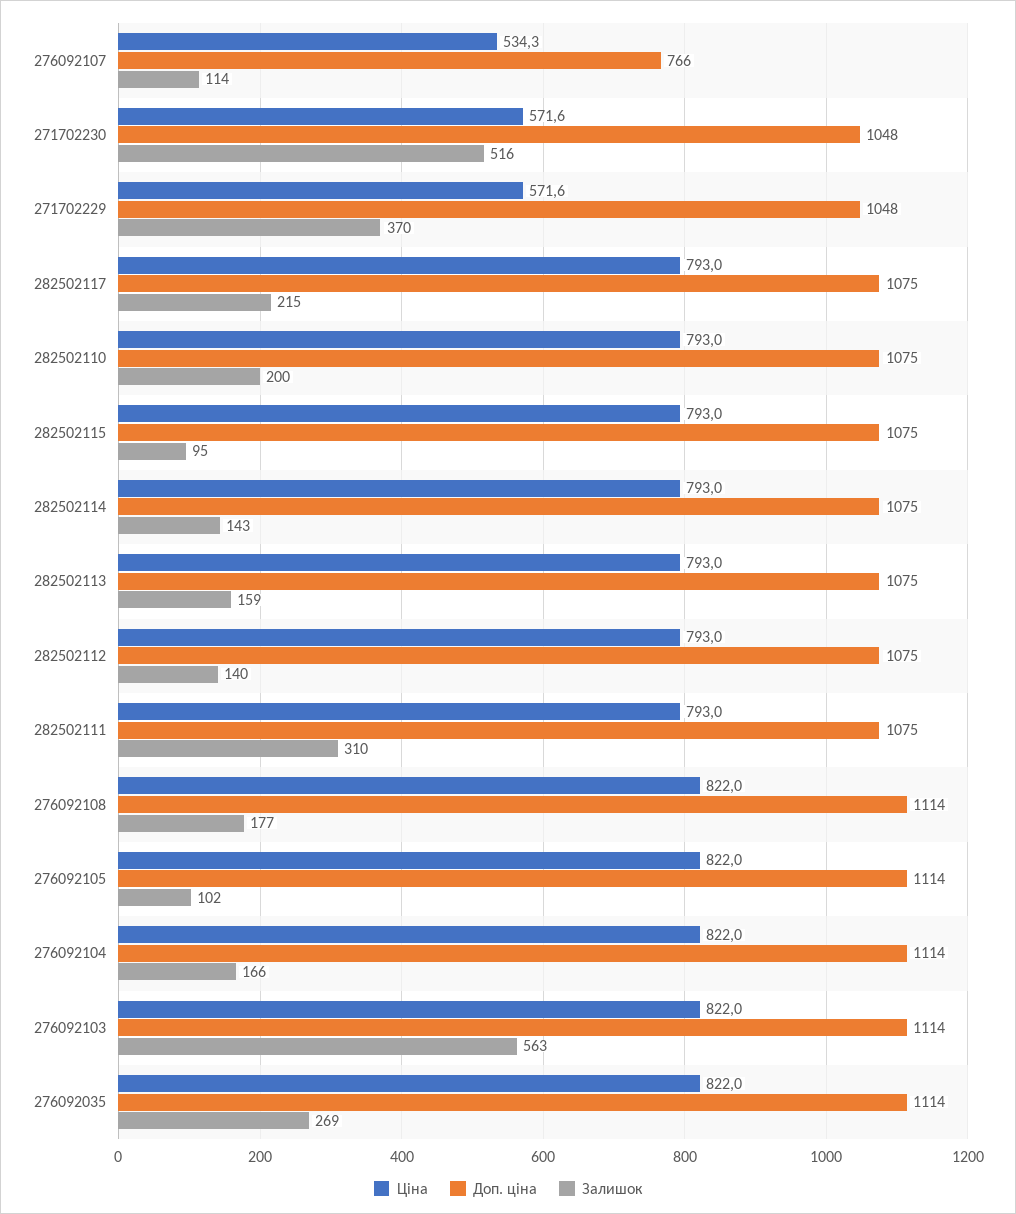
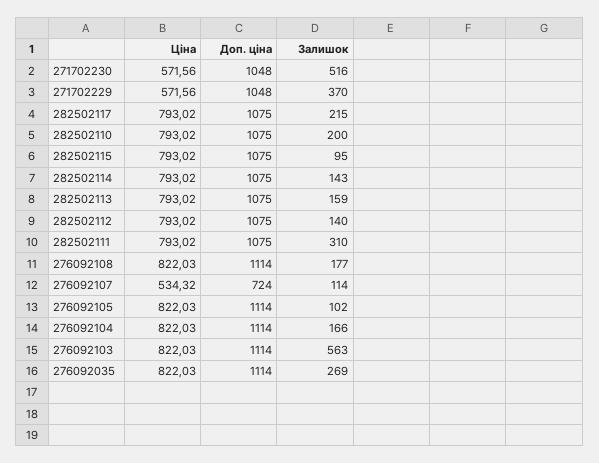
Доп. ціна, 276092107: 766 -> 724

